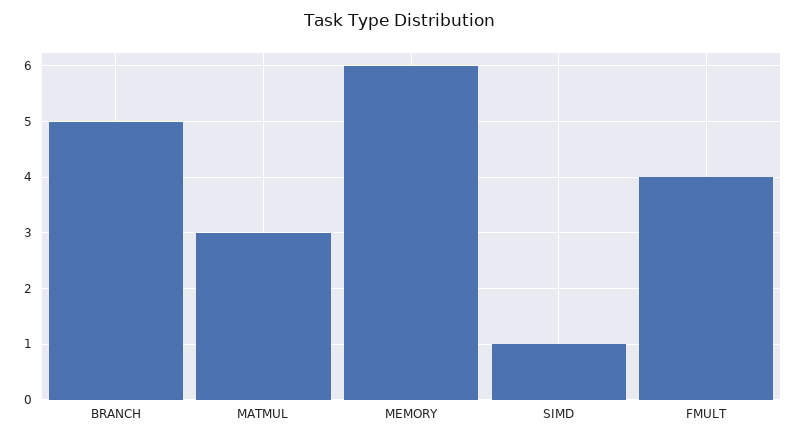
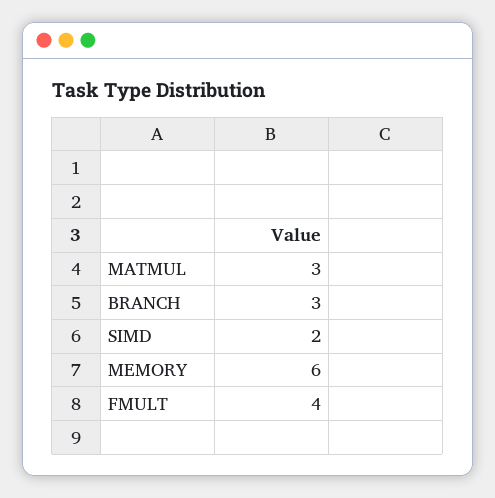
BRANCH: 5 -> 3
SIMD: 1 -> 2

